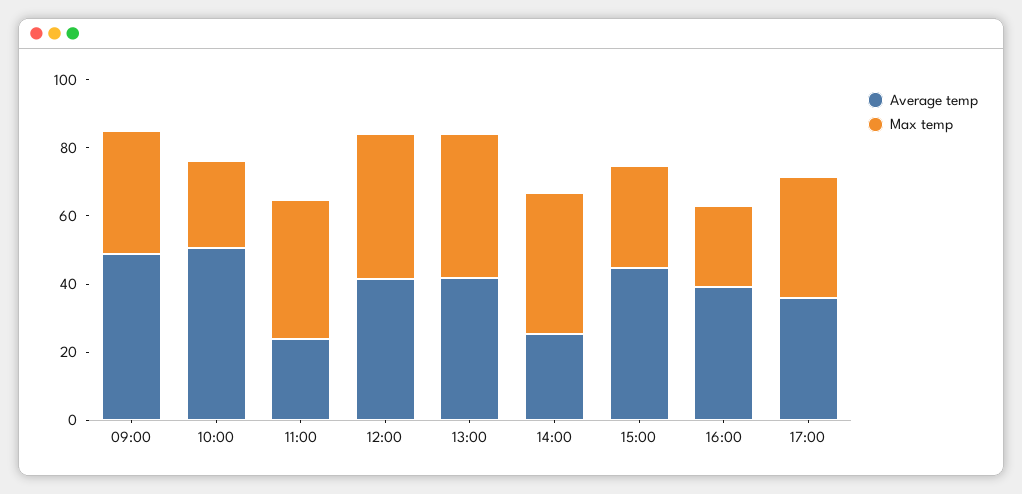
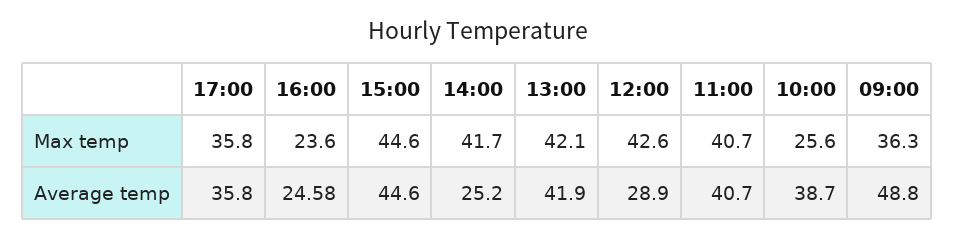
Average temp, 10:00: 50 -> 38.7
Average temp, 11:00: 25 -> 40.7
Average temp, 12:00: 40 -> 28.9
Max temp, 15:00: 30 -> 44.6
Average temp, 16:00: 40 -> 24.58

